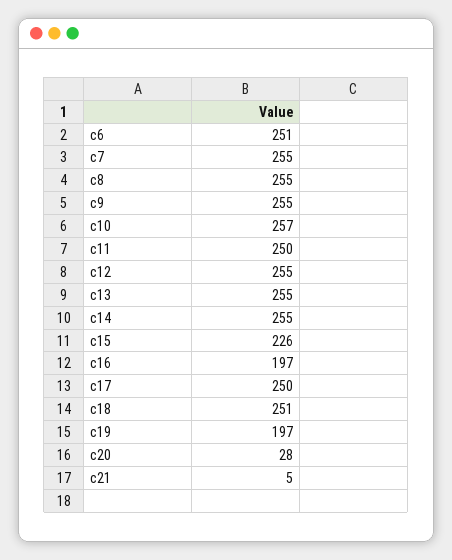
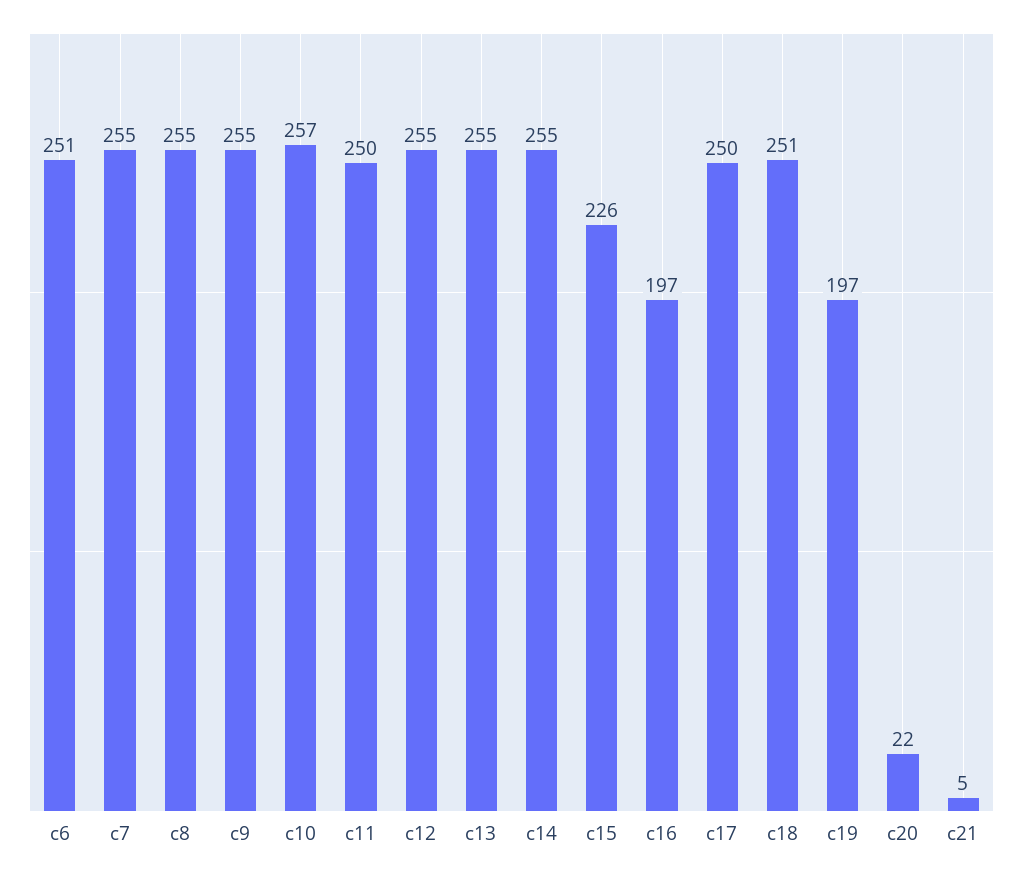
c20: 28 -> 22

